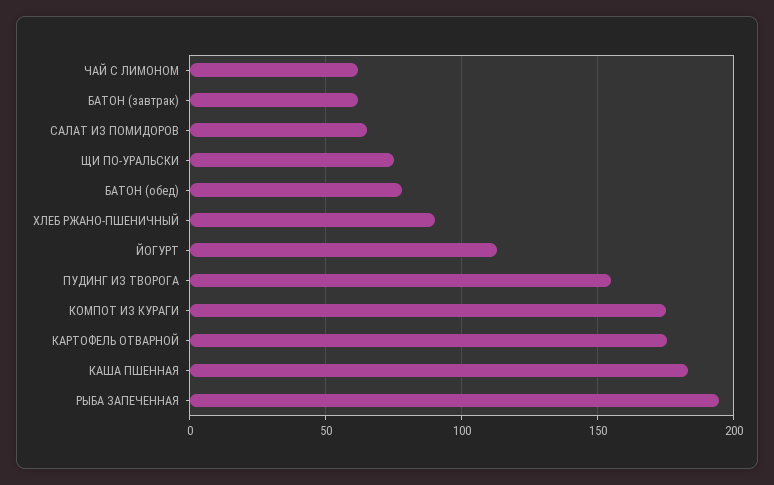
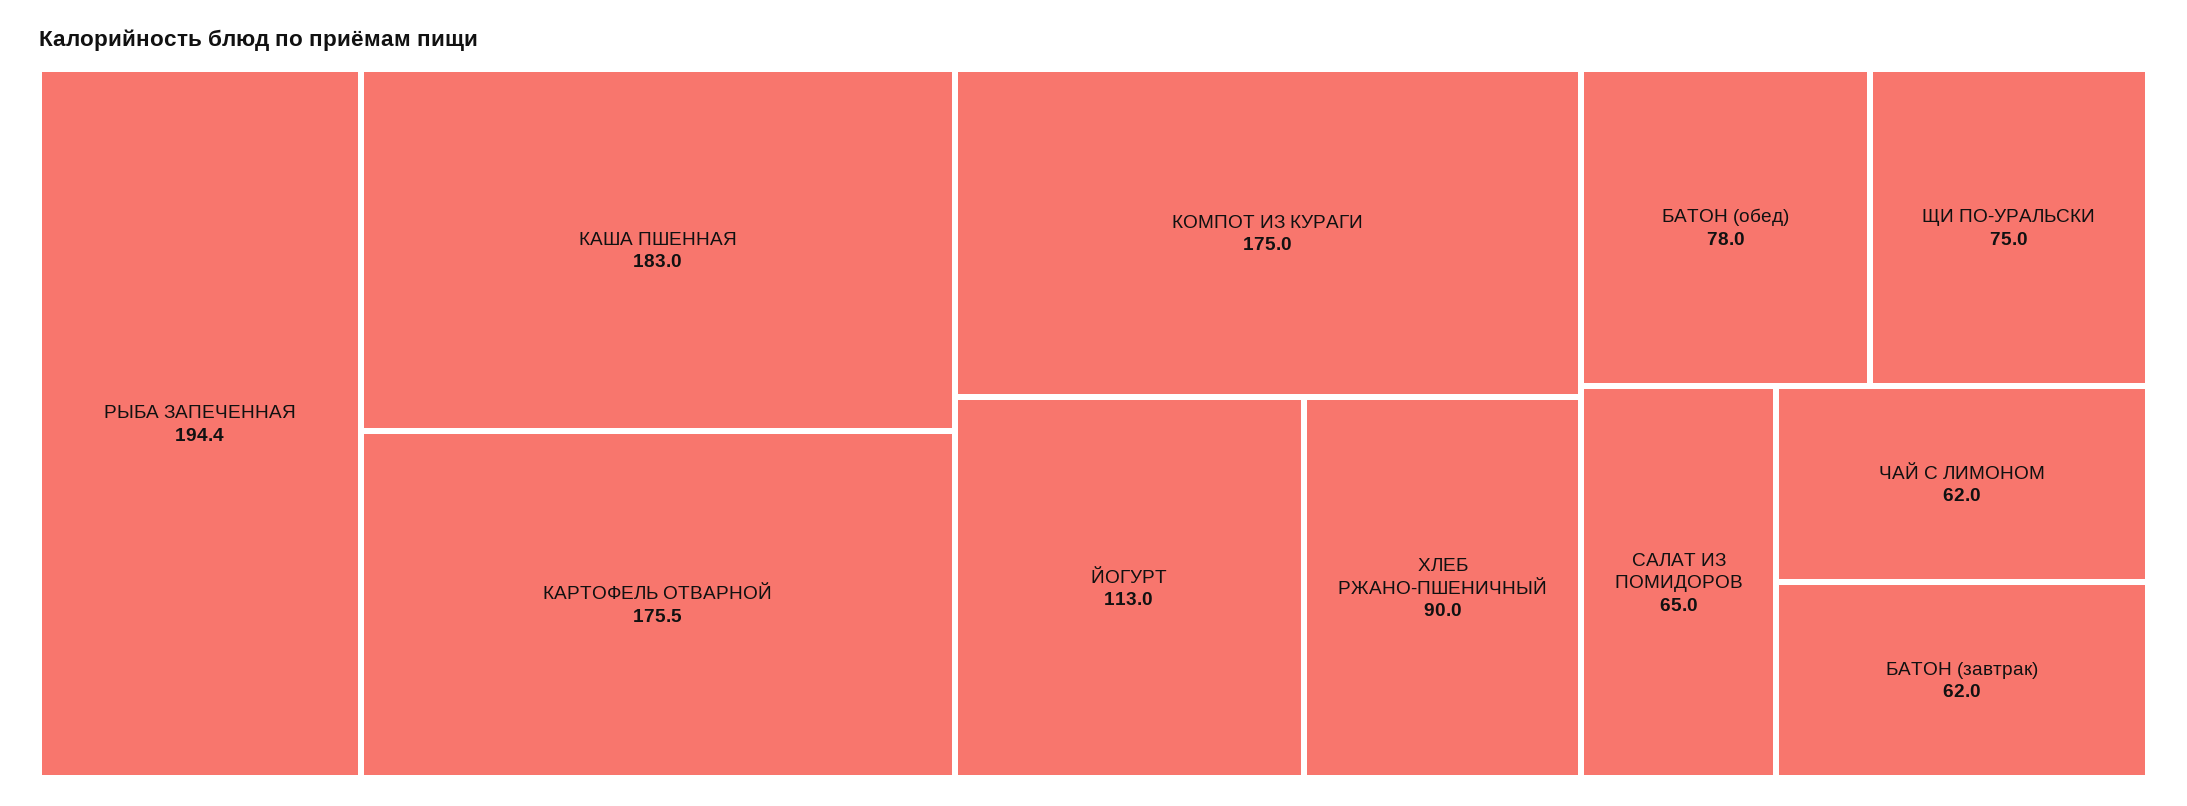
ПУДИНГ ИЗ ТВОРОГА: 155 -> none

